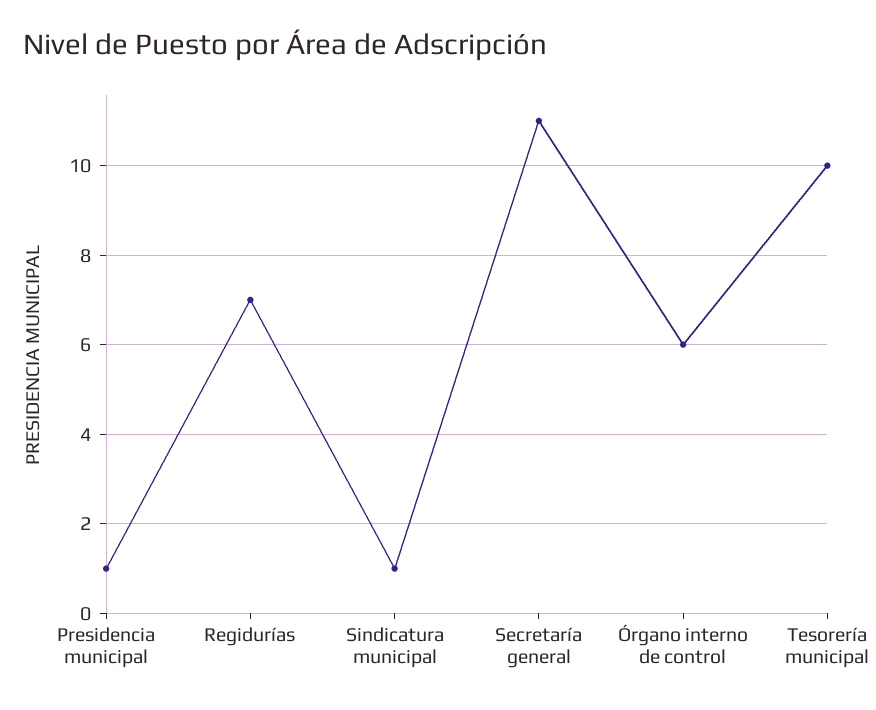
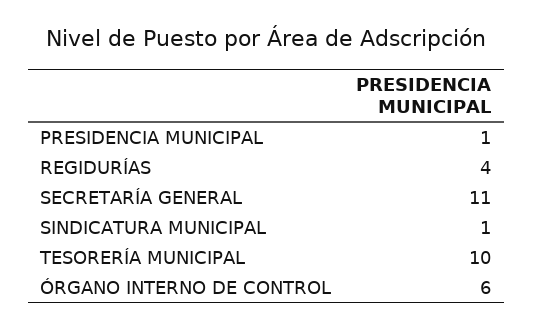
Regidurías: 7 -> 4

